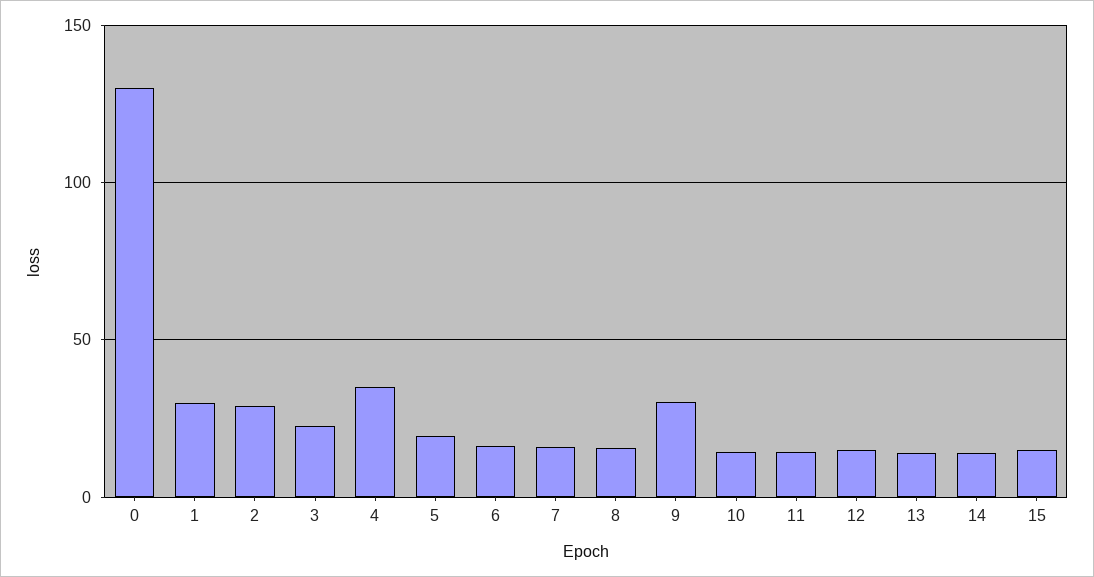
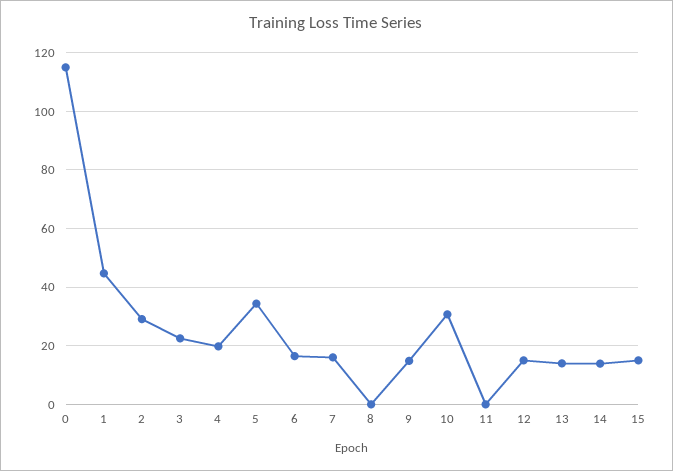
0: 130 -> 115
1: 30 -> 45
4: 35 -> 20
5: 20 -> 35
8: 15 -> 0
9: 30 -> 15
10: 15 -> 30
11: 15 -> 0

